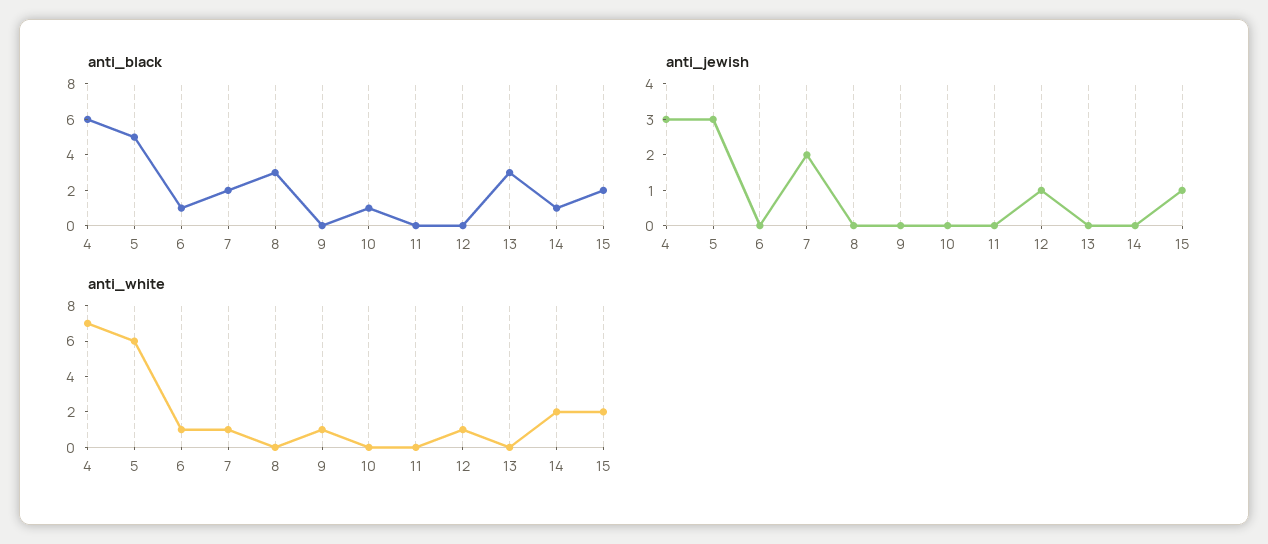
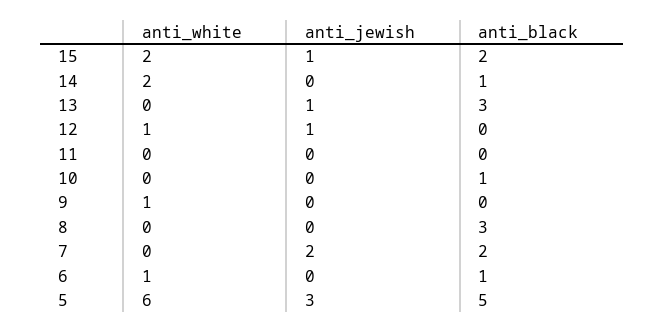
anti_black, 4: 6 -> none
anti_jewish, 4: 3 -> none
anti_jewish, 13: 0 -> 1
anti_white, 4: 7 -> none
anti_white, 7: 1 -> 0

